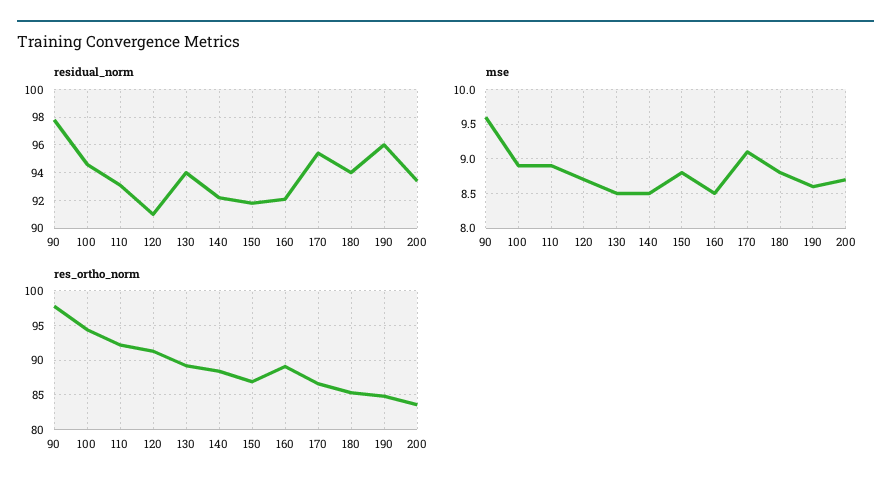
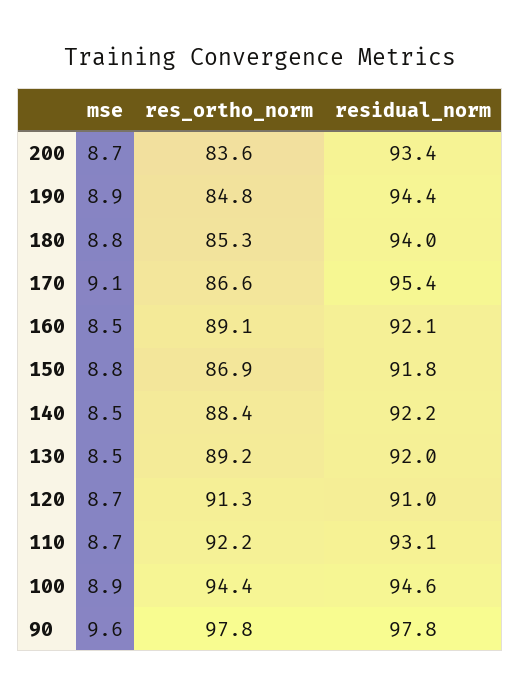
residual_norm, 130: 94 -> 92
residual_norm, 190: 96 -> 94.4
mse, 110: 8.9 -> 8.7
mse, 190: 8.6 -> 8.9

